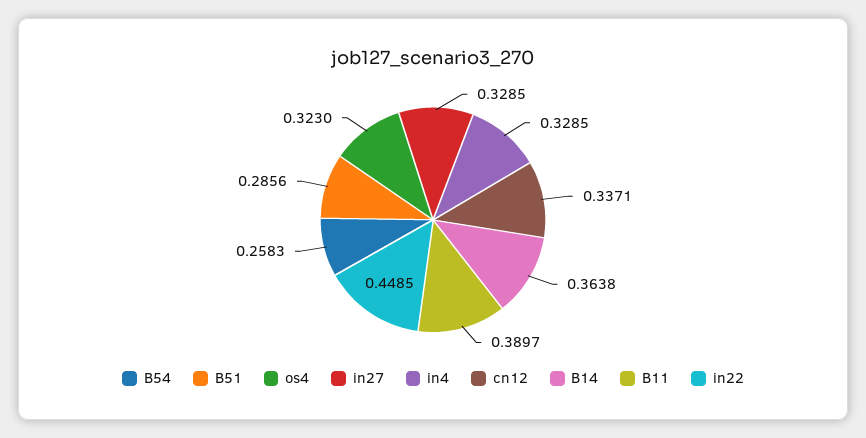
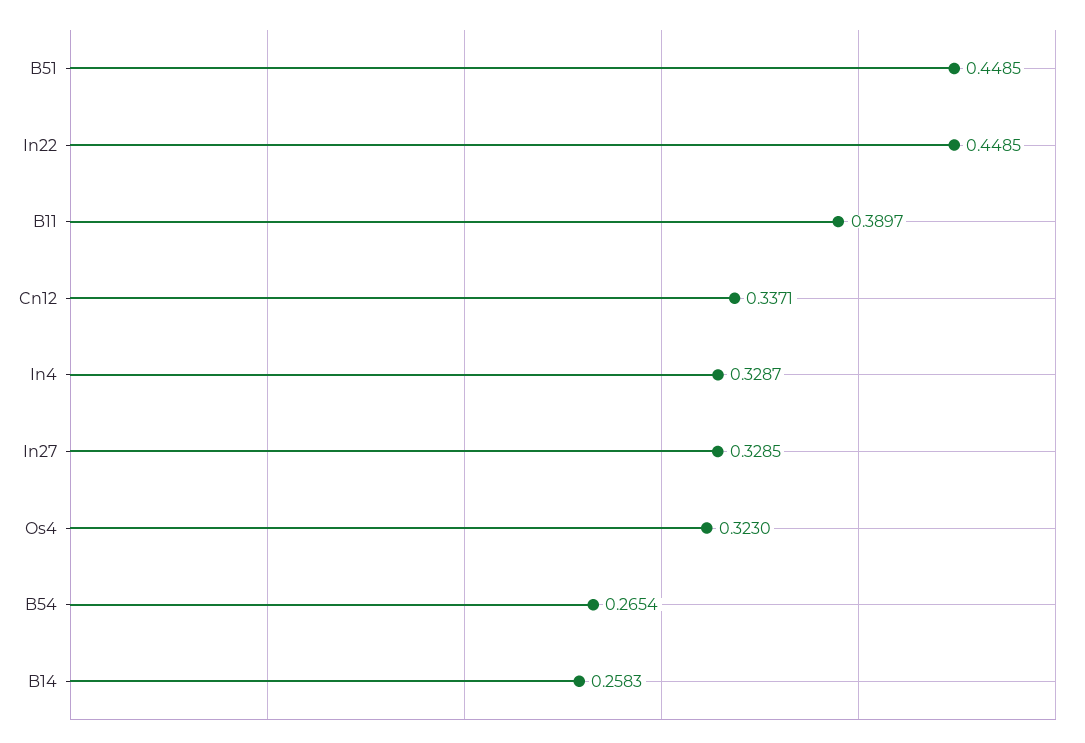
B54: 0.2583 -> 0.2654
B51: 0.2856 -> 0.4485
in4: 0.3285 -> 0.3287
B14: 0.3638 -> 0.2583

